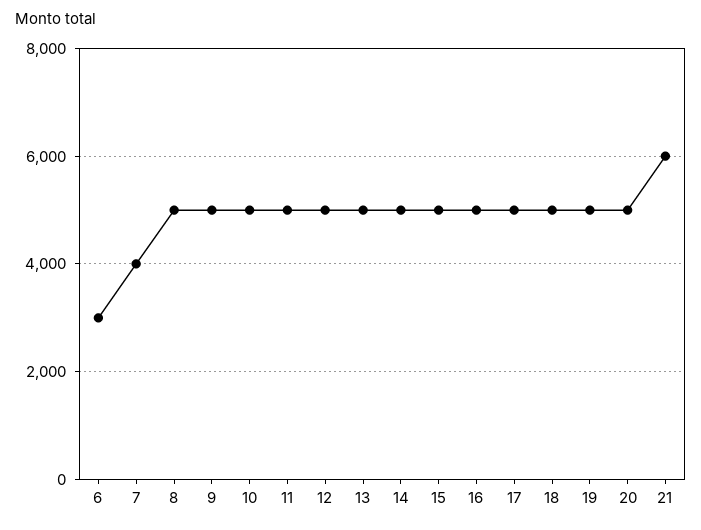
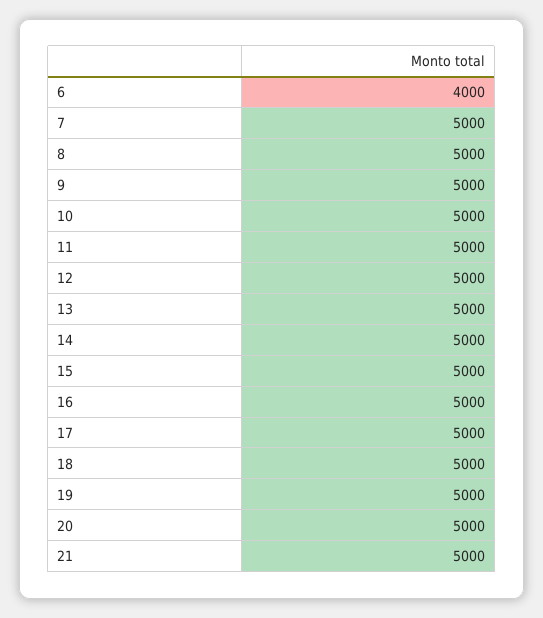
6: 3000 -> 4000
7: 4000 -> 5000
21: 6000 -> 5000

